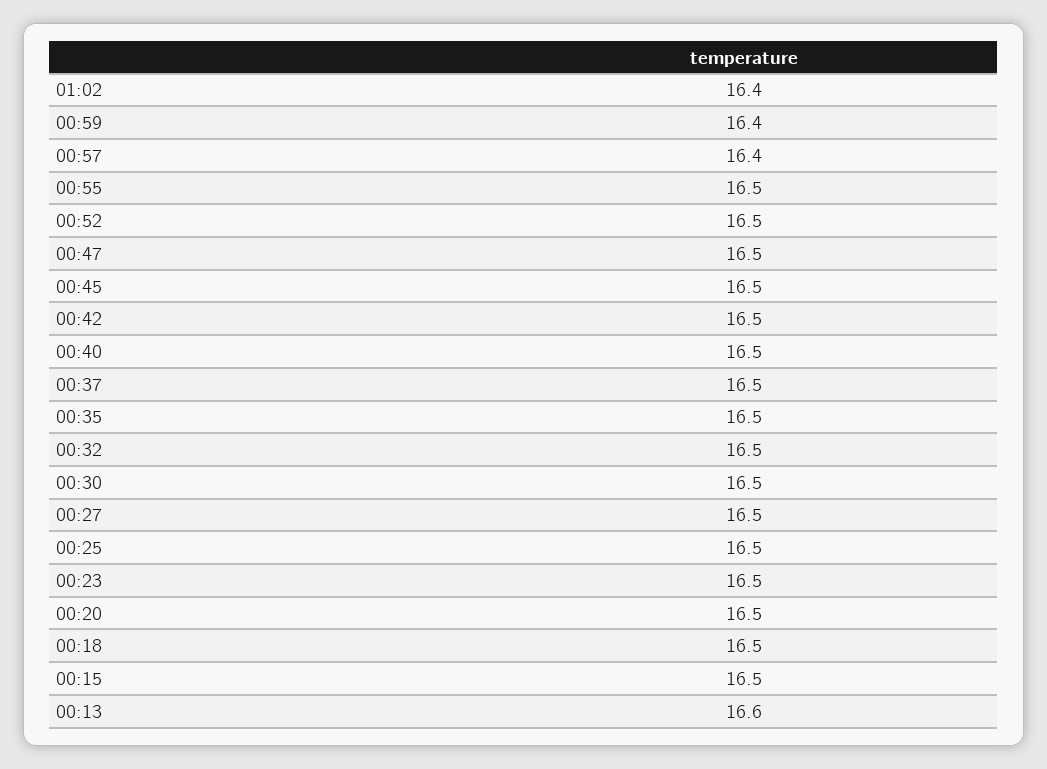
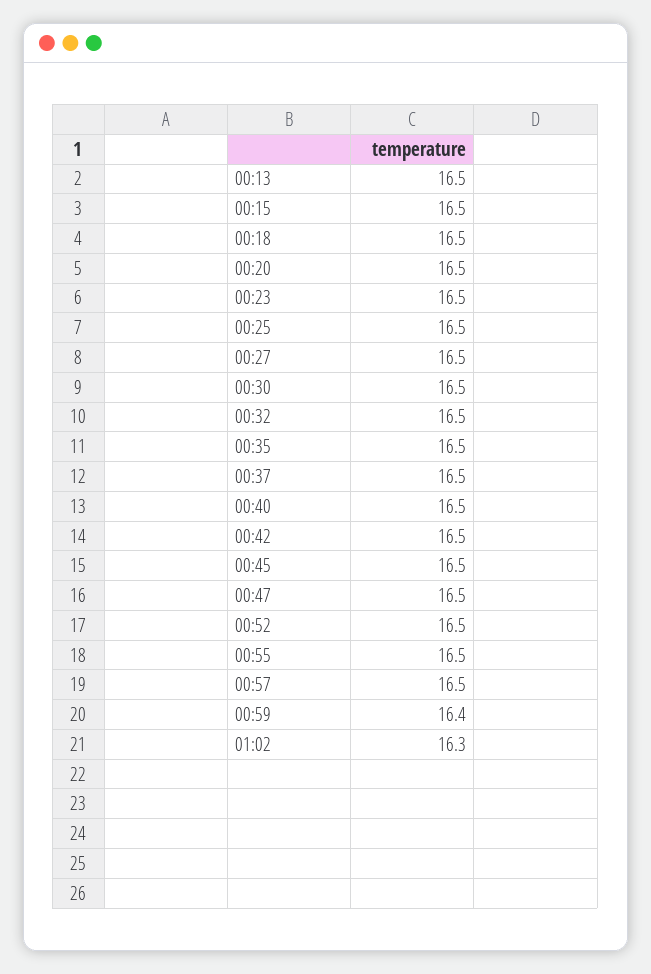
01:02: 16.4 -> 16.3
00:57: 16.4 -> 16.5
00:13: 16.6 -> 16.5

